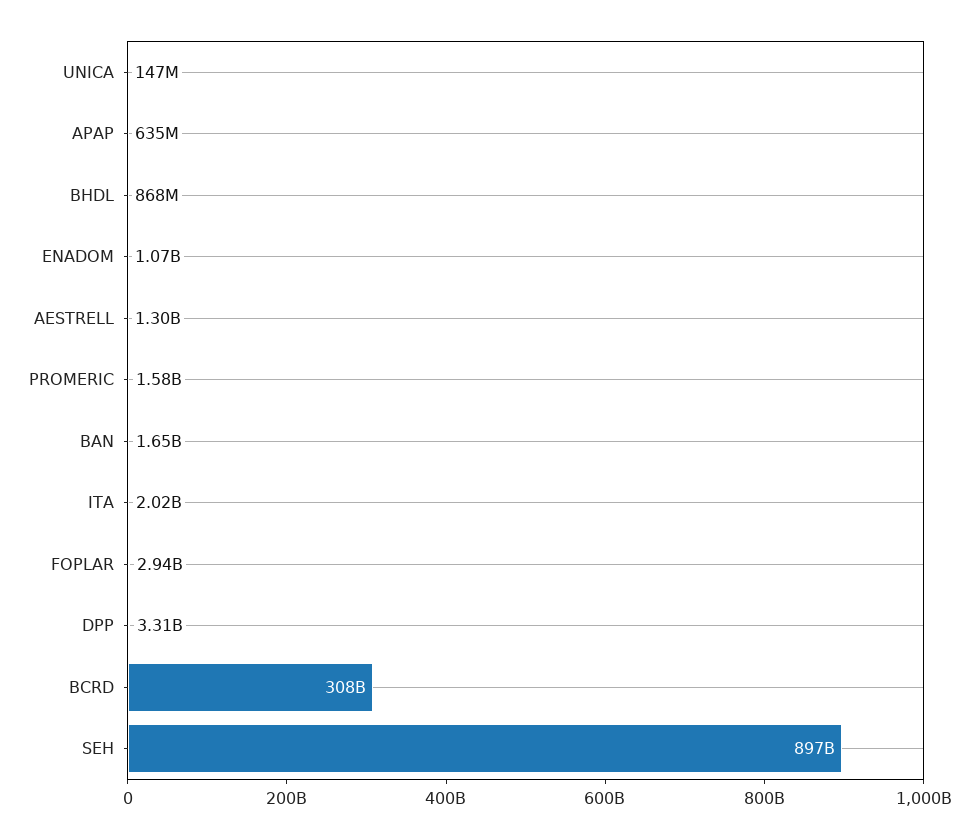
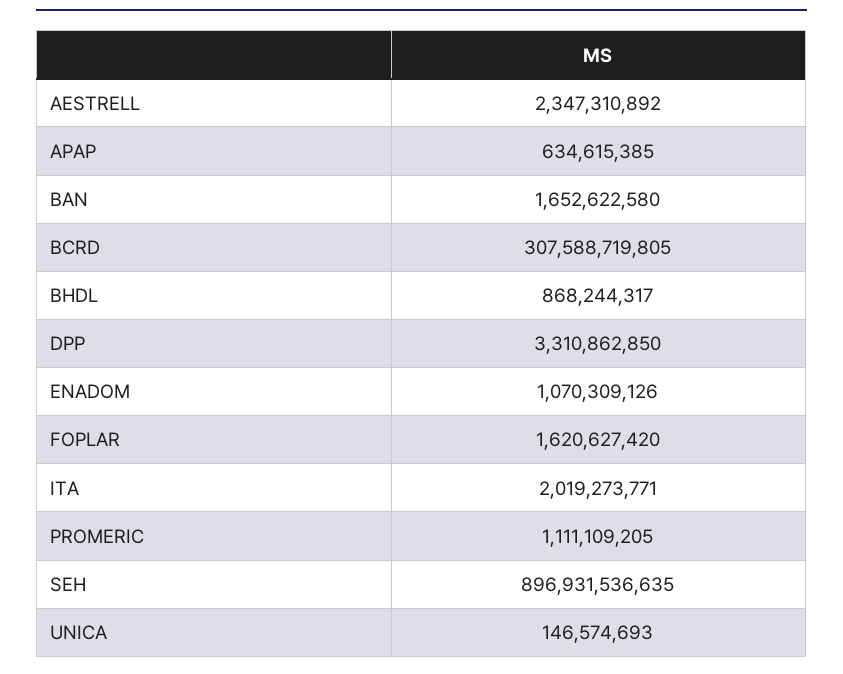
AESTRELL: 1300000000 -> 2347310892
PROMERIC: 1580000000 -> 1111109205
FOPLAR: 2940000000 -> 1620627420

